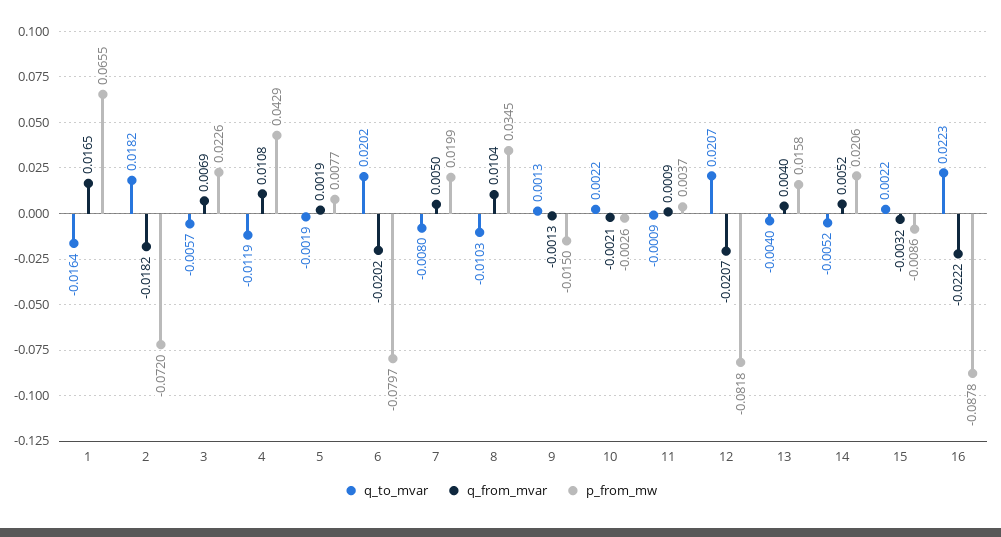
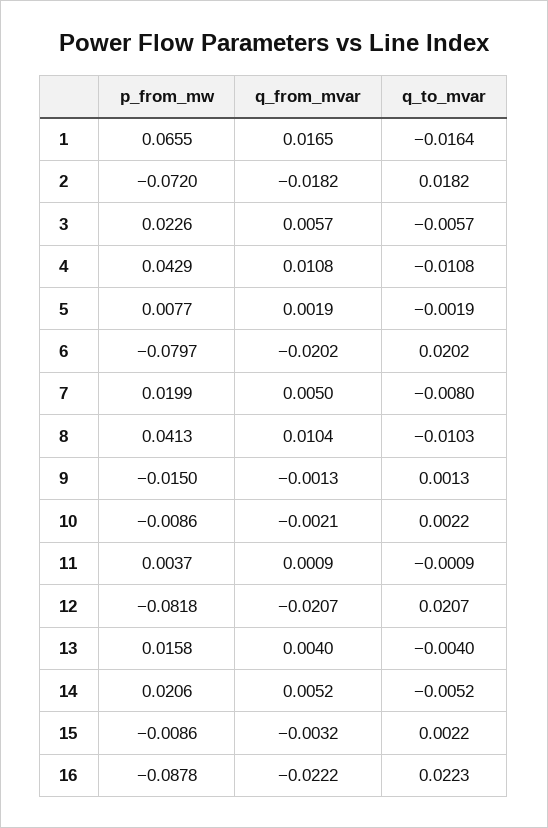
q_from_mvar, 3: 0.0069 -> 0.0057
q_to_mvar, 4: -0.0119 -> -0.0108
p_from_mw, 8: 0.0345 -> 0.0413
p_from_mw, 10: -0.0026 -> -0.0086

